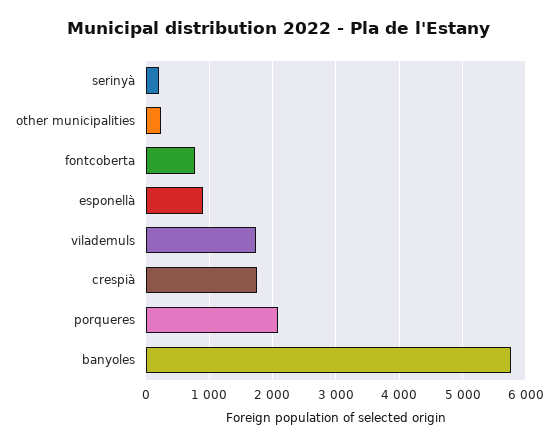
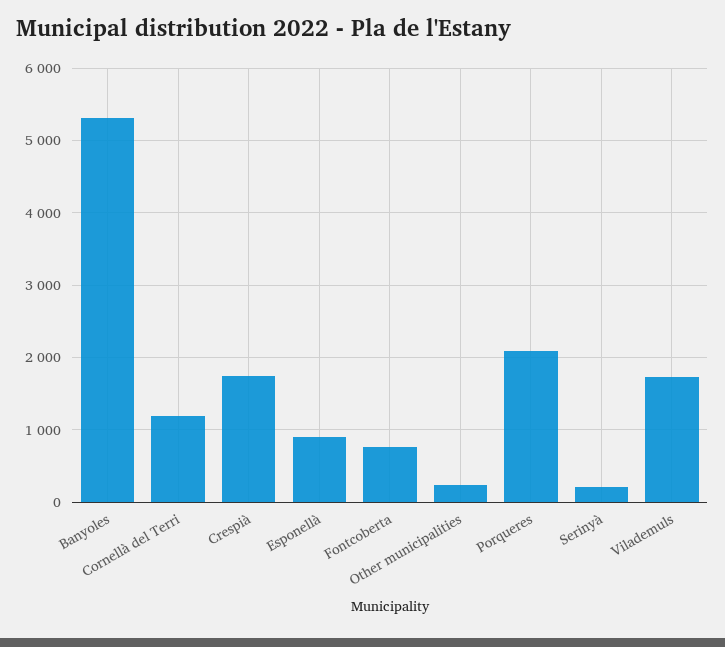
banyoles: 5800 -> 5300
Cornellà del Terri: none -> 1200

